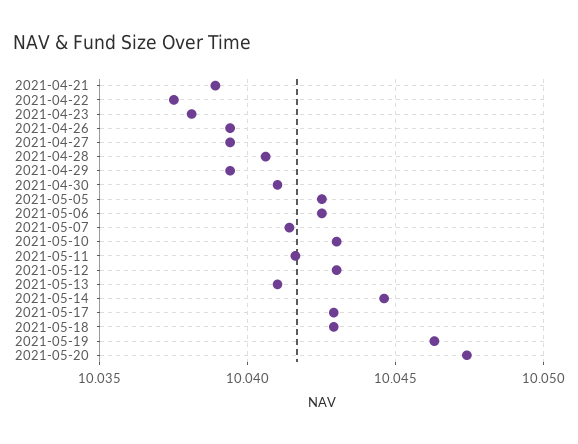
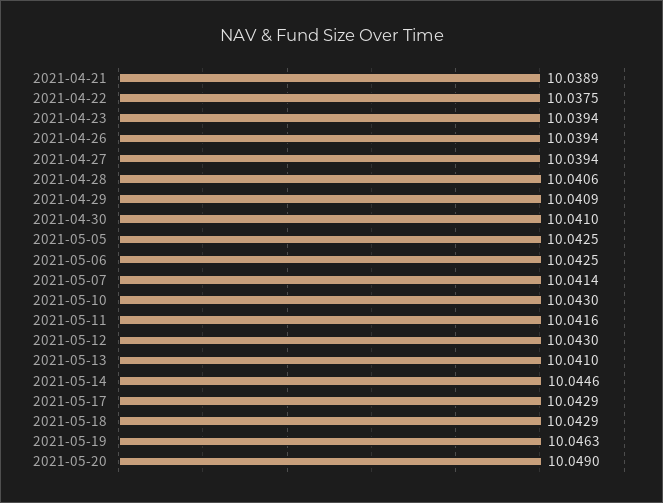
2021-04-23: 10.038 -> 10.0394
2021-04-29: 10.0395 -> 10.0409
2021-05-20: 10.0475 -> 10.049

